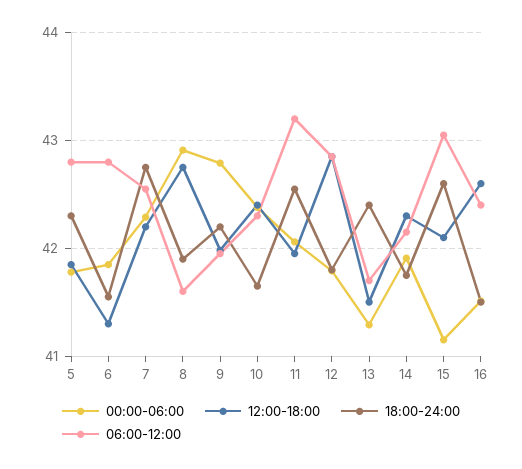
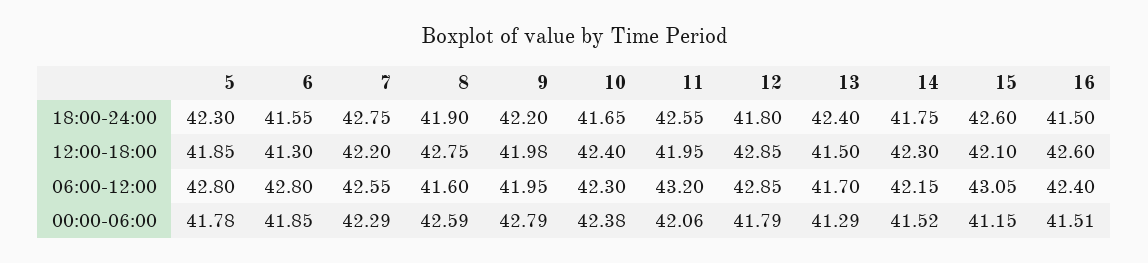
00:00-06:00, 8: 42.9 -> 42.59
00:00-06:00, 14: 41.9 -> 41.52

